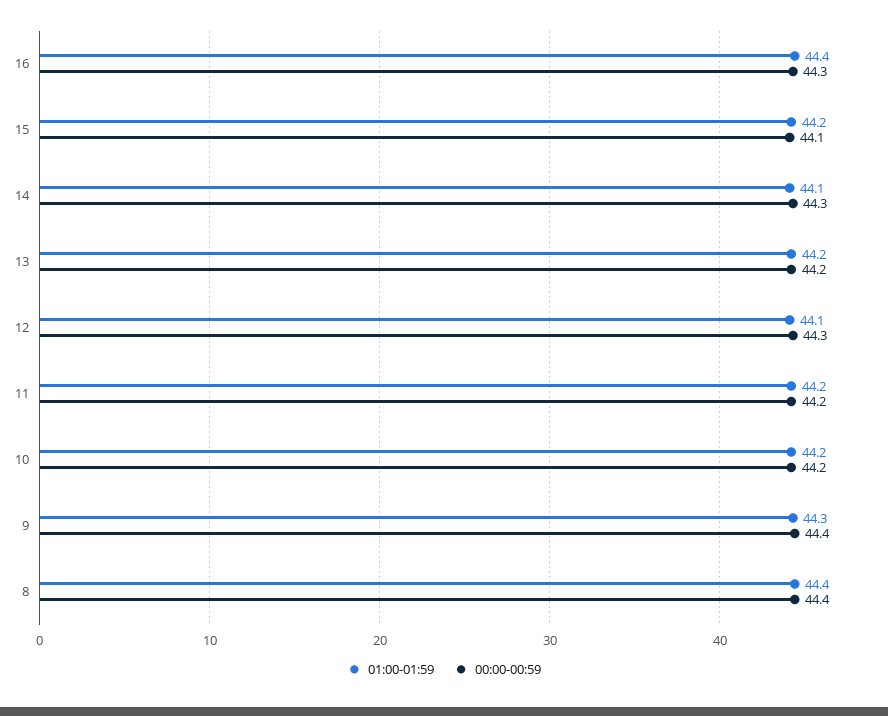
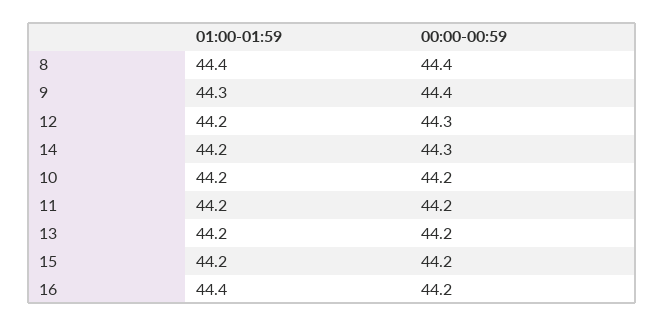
00:00-00:59, 16: 44.3 -> 44.2
00:00-00:59, 15: 44.1 -> 44.2
01:00-01:59, 14: 44.1 -> 44.2
01:00-01:59, 12: 44.1 -> 44.2

